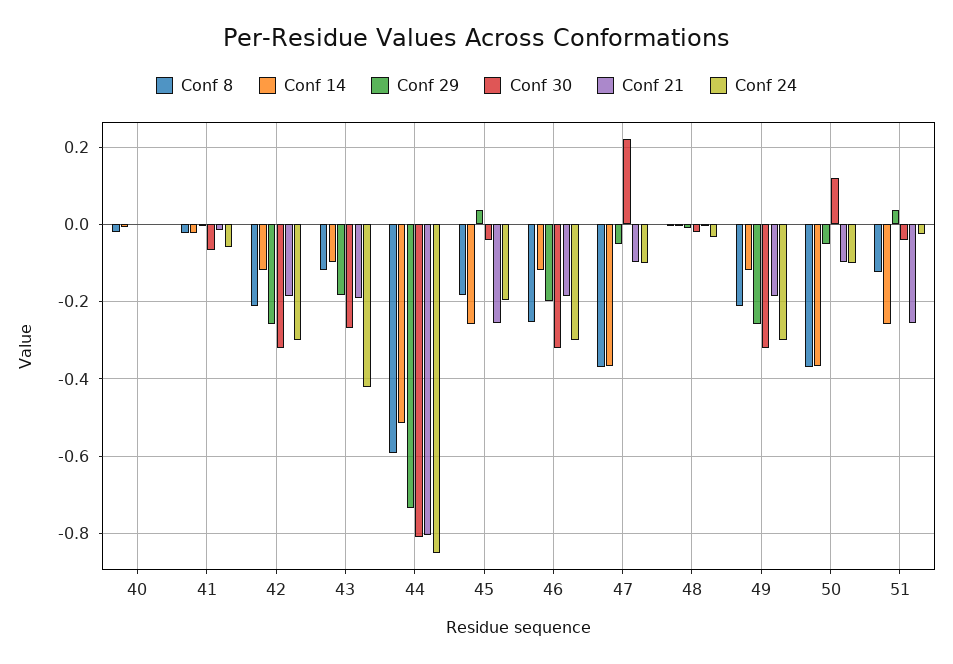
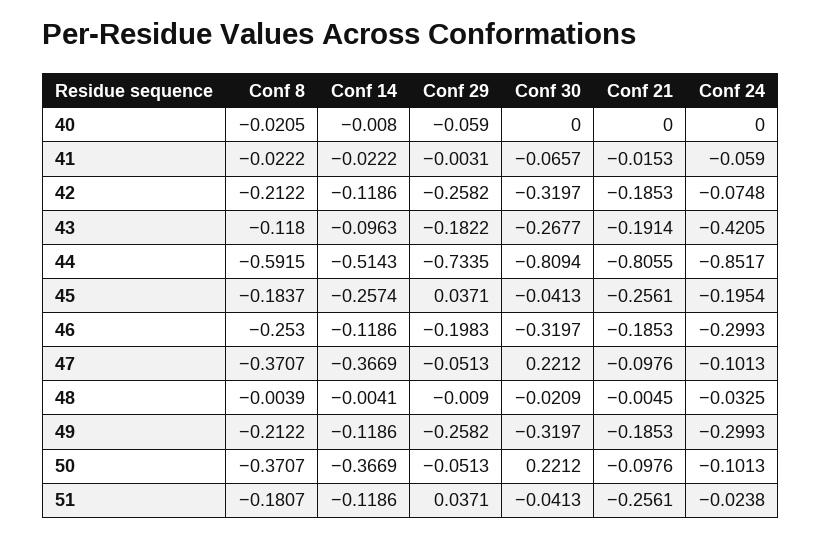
Conf 29, 40: 0 -> -0.059
Conf 24, 42: -0.3 -> -0.0748
Conf 30, 50: 0.12 -> 0.2212
Conf 8, 51: -0.12 -> -0.1807
Conf 14, 51: -0.26 -> -0.1186

